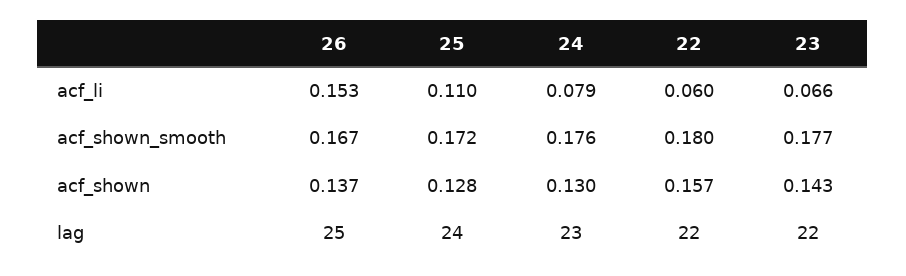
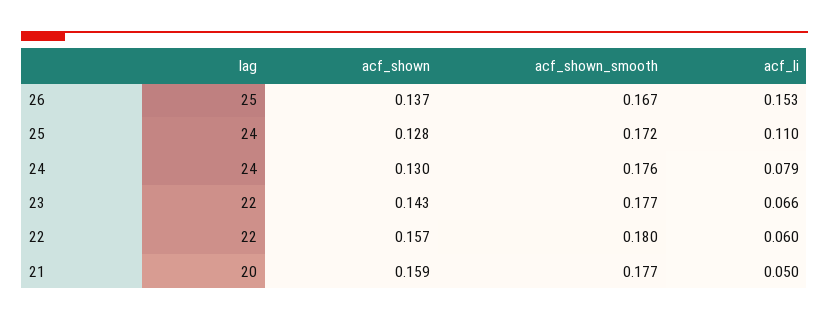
24, lag: 23 -> 24
21, lag: none -> 20
21, acf_shown: none -> 0.159
21, acf_shown_smooth: none -> 0.177
21, acf_li: none -> 0.05

